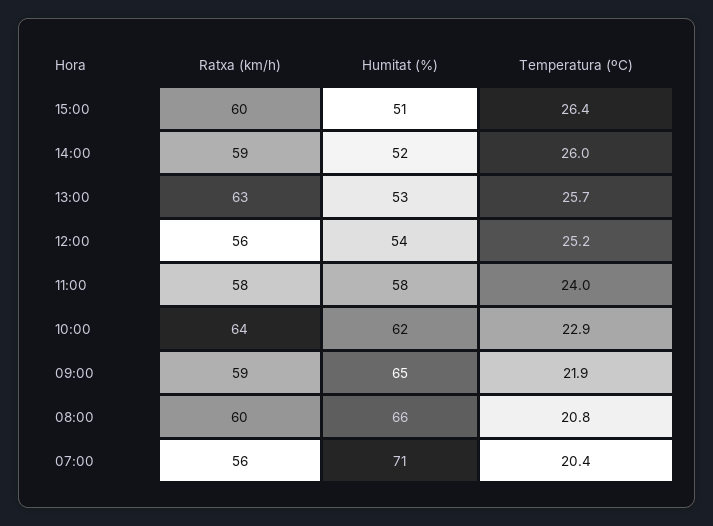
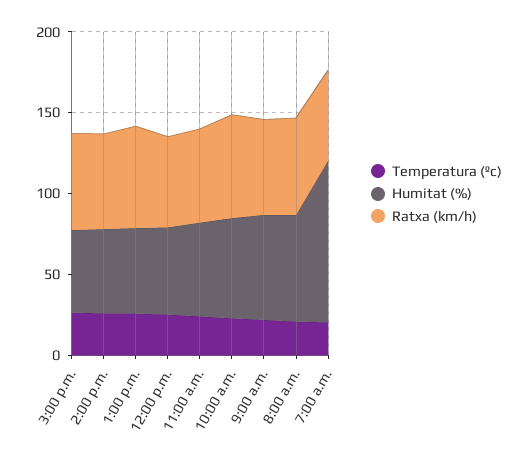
Humitat (%), 07:00: 71 -> 100

